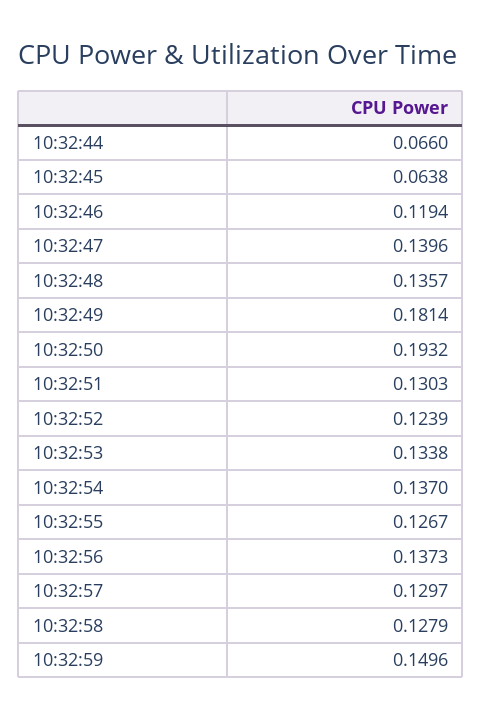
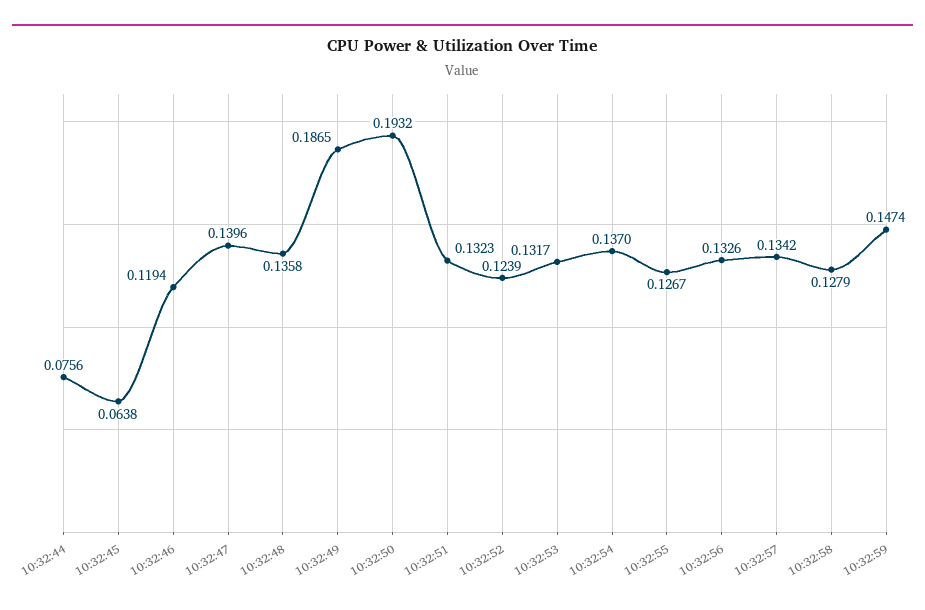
10:32:44: 0.066 -> 0.0756
10:32:48: 0.1357 -> 0.1358
10:32:49: 0.1814 -> 0.1865
10:32:51: 0.1303 -> 0.1323
10:32:53: 0.1338 -> 0.1317
10:32:56: 0.1373 -> 0.1326
10:32:57: 0.1297 -> 0.1342
10:32:59: 0.1496 -> 0.1474

